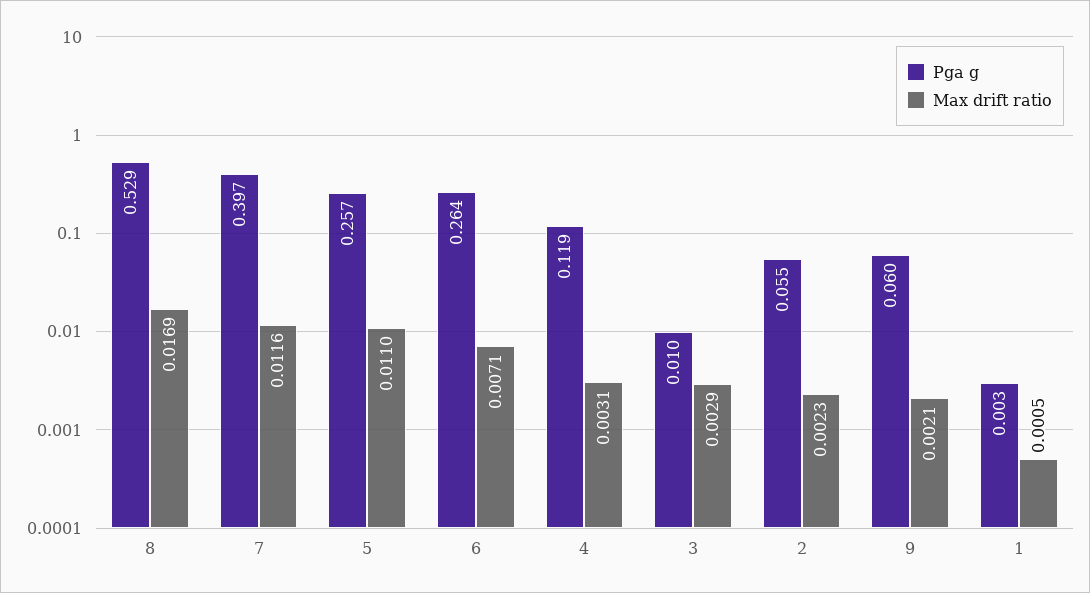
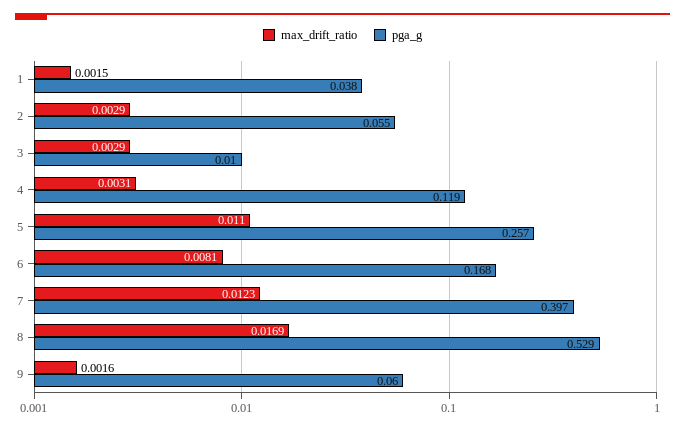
Max drift ratio, 7: 0.0116 -> 0.0123
Pga g, 6: 0.264 -> 0.168
Max drift ratio, 6: 0.0071 -> 0.0081
Max drift ratio, 2: 0.0023 -> 0.0029
Max drift ratio, 9: 0.0021 -> 0.0016
Pga g, 1: 0.003 -> 0.038
Max drift ratio, 1: 0.0005 -> 0.0015

